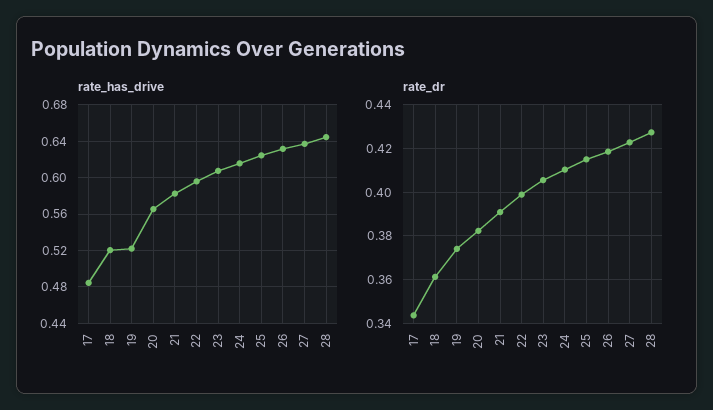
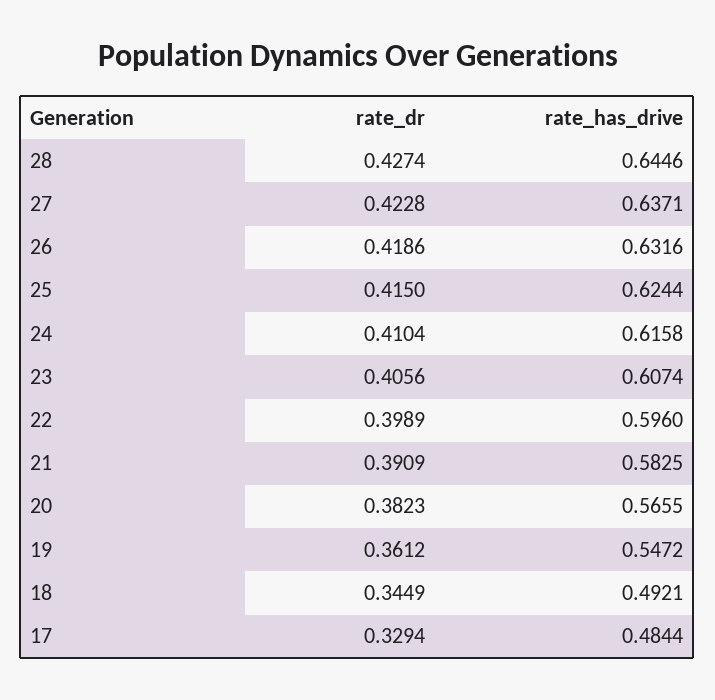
rate_has_drive, 18: 0.52 -> 0.4921
rate_has_drive, 19: 0.52 -> 0.5472
rate_dr, 17: 0.345 -> 0.3294
rate_dr, 18: 0.36 -> 0.3449
rate_dr, 19: 0.375 -> 0.3612

